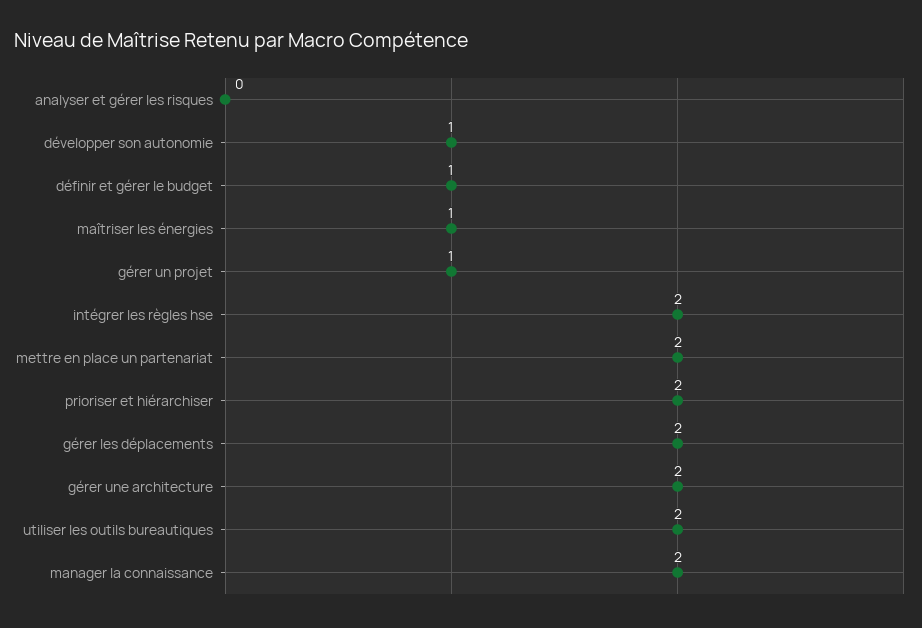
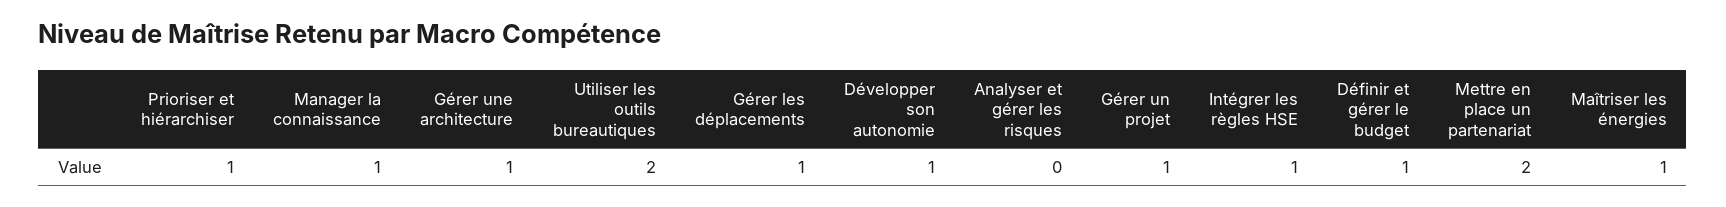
intégrer les règles hse: 2 -> 1
prioriser et hiérarchiser: 2 -> 1
gérer les déplacements: 2 -> 1
gérer une architecture: 2 -> 1
manager la connaissance: 2 -> 1

